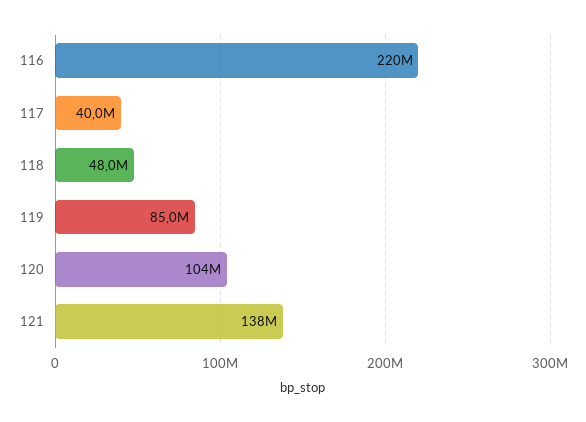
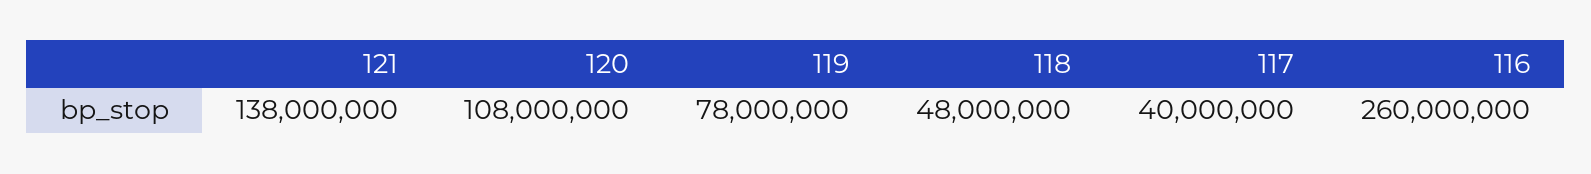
116: 220000000 -> 260000000
119: 85000000 -> 78000000
120: 104000000 -> 108000000

